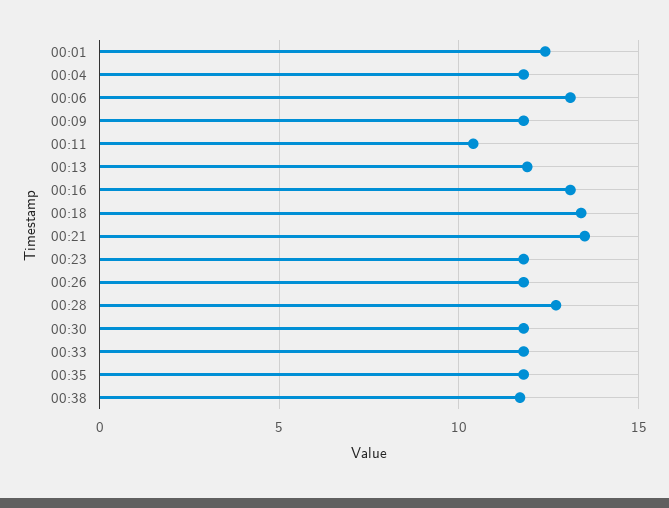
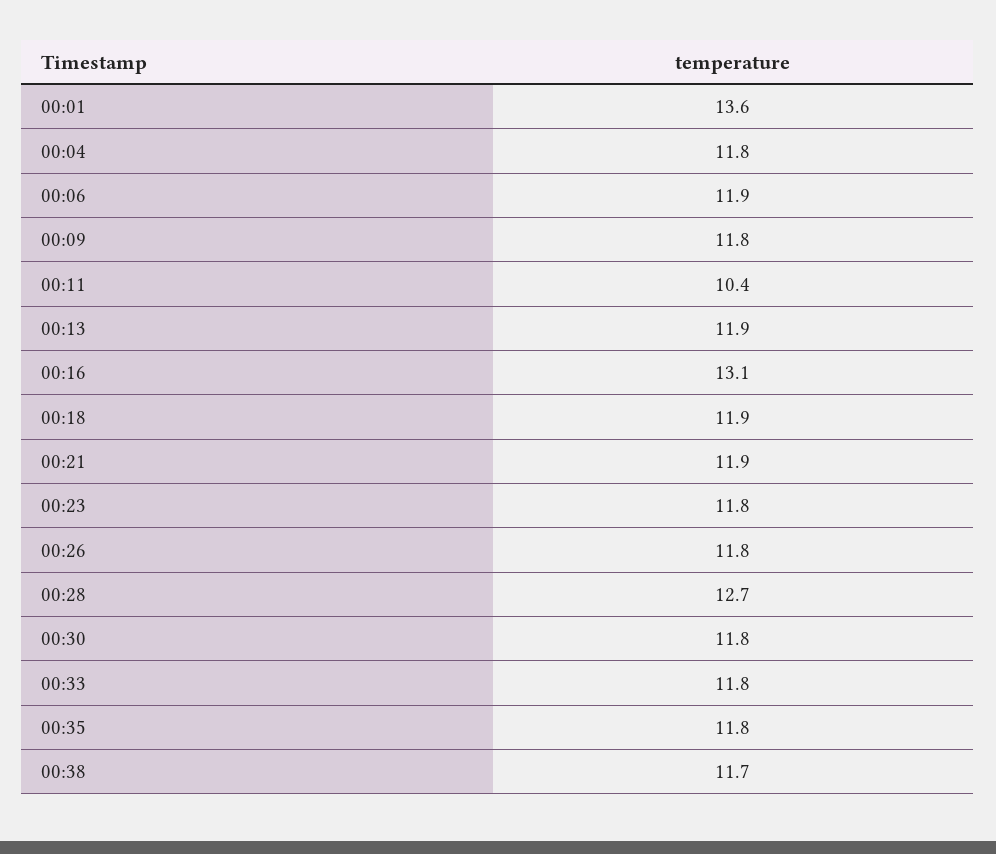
00:01: 12.5 -> 13.6
00:06: 13 -> 11.9
00:18: 13.5 -> 11.9
00:21: 13.5 -> 11.9

